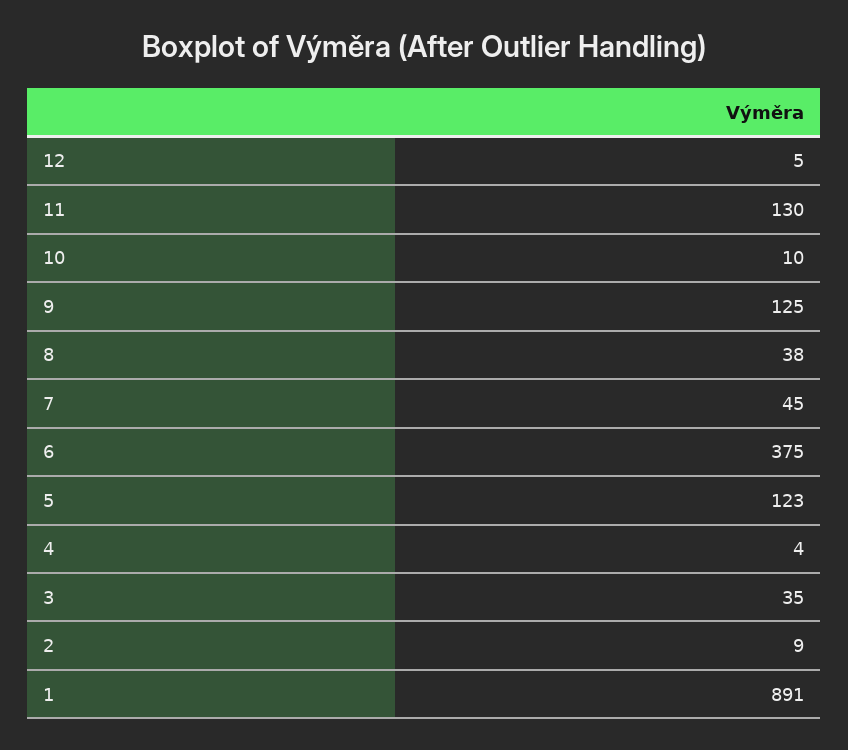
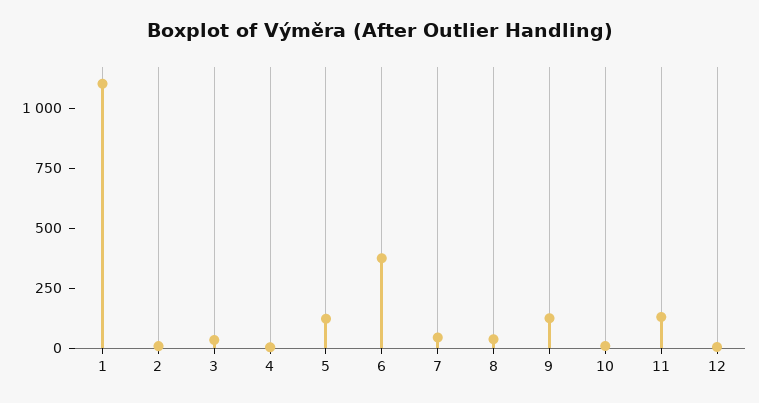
1: 891 -> 1100

